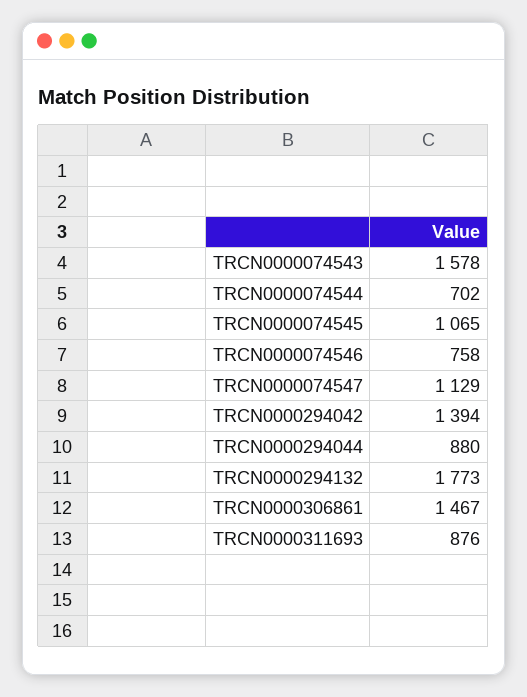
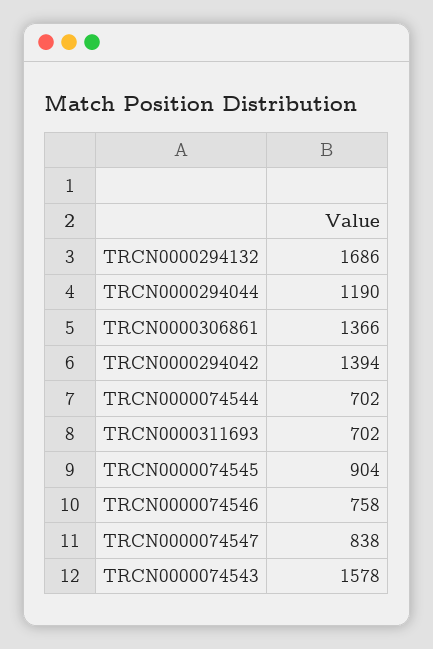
TRCN0000074545: 1065 -> 904
TRCN0000074547: 1129 -> 838
TRCN0000294044: 880 -> 1190
TRCN0000294132: 1773 -> 1686
TRCN0000306861: 1467 -> 1366
TRCN0000311693: 876 -> 702

